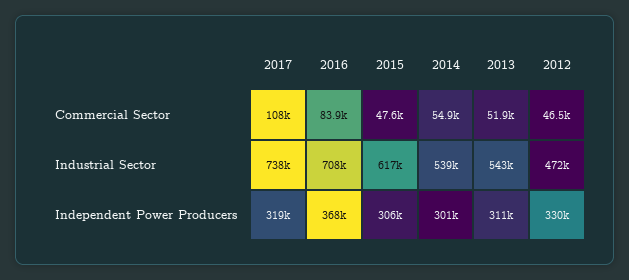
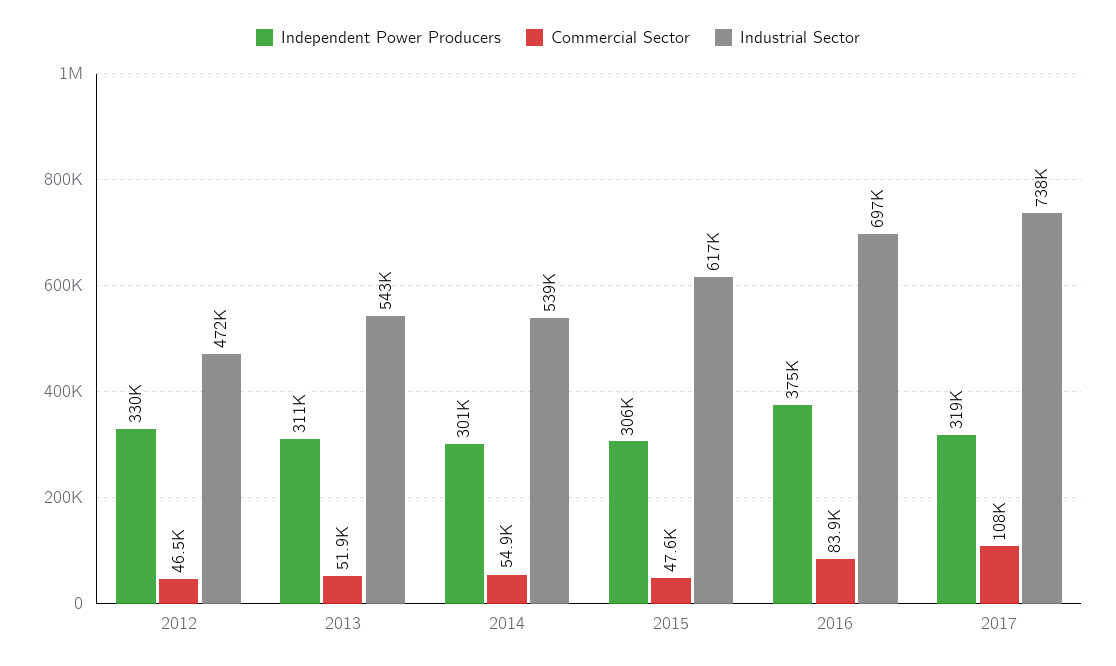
Industrial Sector, 2016: 708000 -> 697000
Independent Power Producers, 2016: 368000 -> 375000

